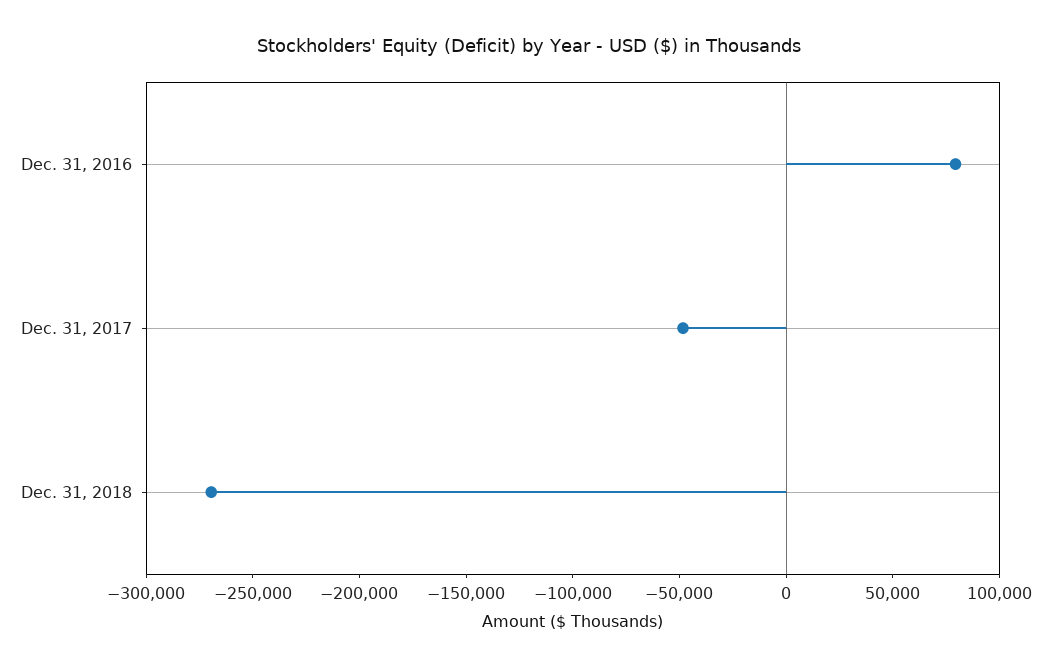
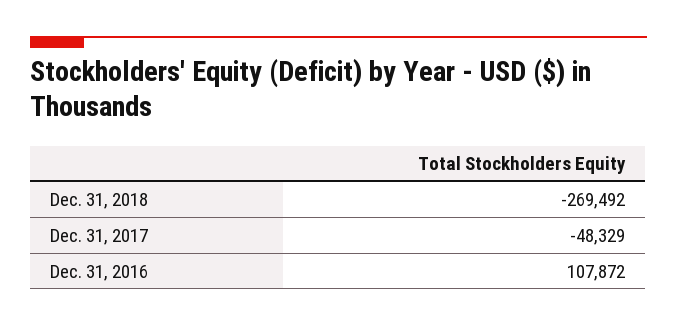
Dec. 31, 2016: 80000 -> 107872

